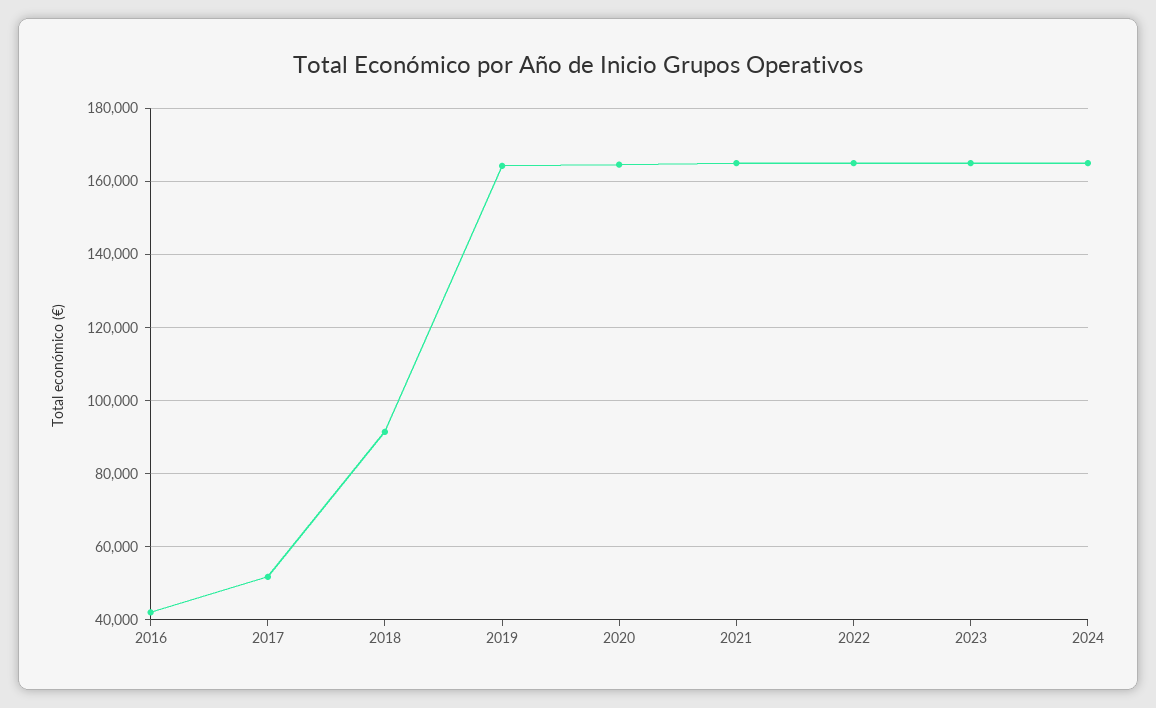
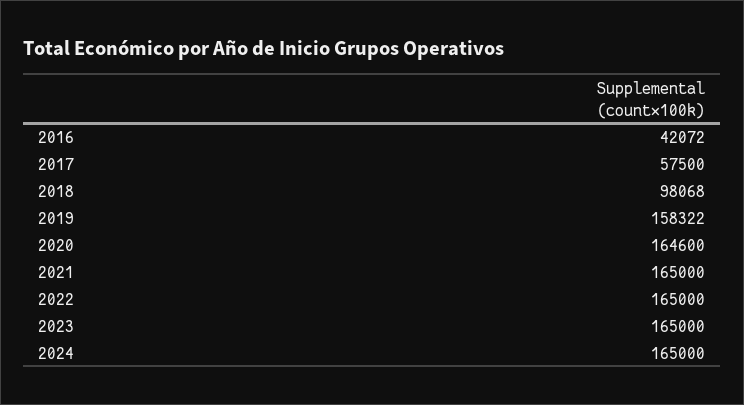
2017: 52000 -> 57500
2018: 92000 -> 98068
2019: 164000 -> 158322

